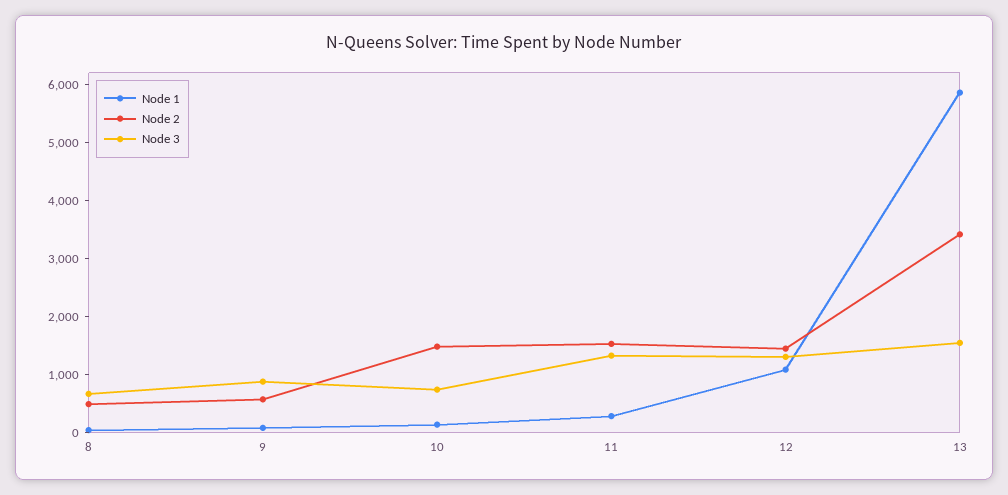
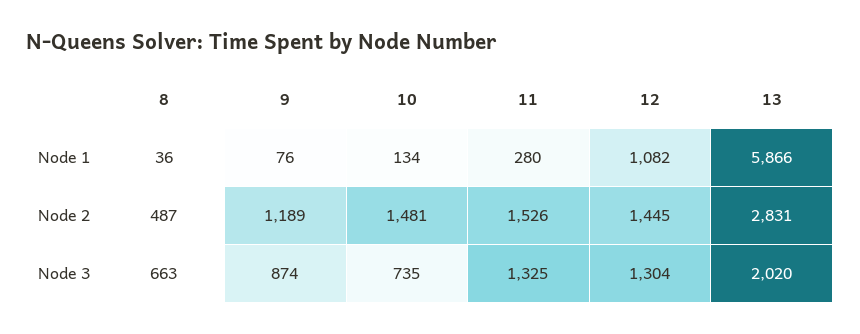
Node 2, 9: 600 -> 1189
Node 2, 13: 3400 -> 2831
Node 3, 13: 1600 -> 2020

